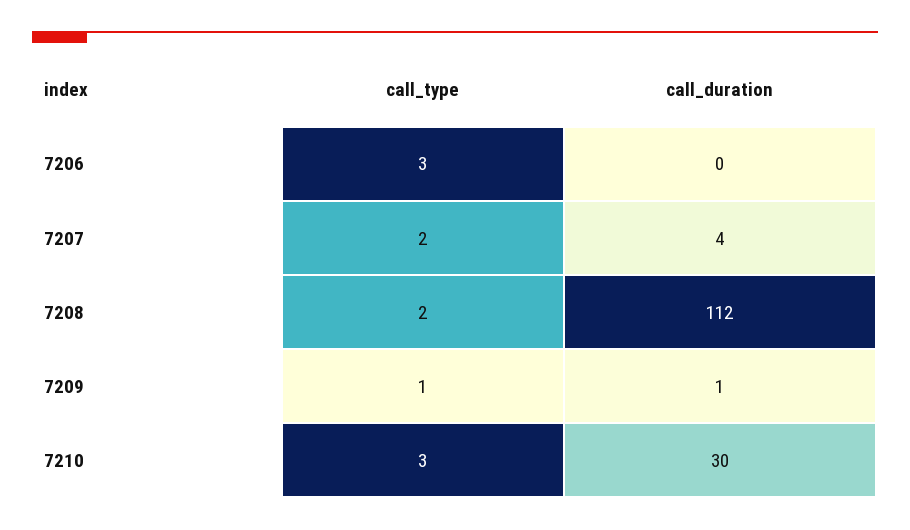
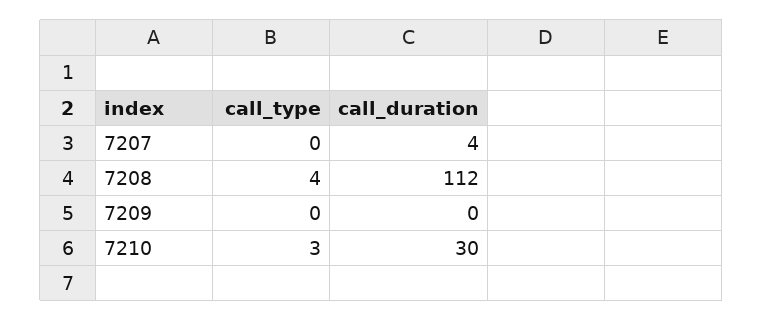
call_type, 7206: 3 -> none
call_duration, 7206: 0 -> none
call_type, 7207: 2 -> 0
call_type, 7208: 2 -> 4
call_type, 7209: 1 -> 0
call_duration, 7209: 1 -> 0

